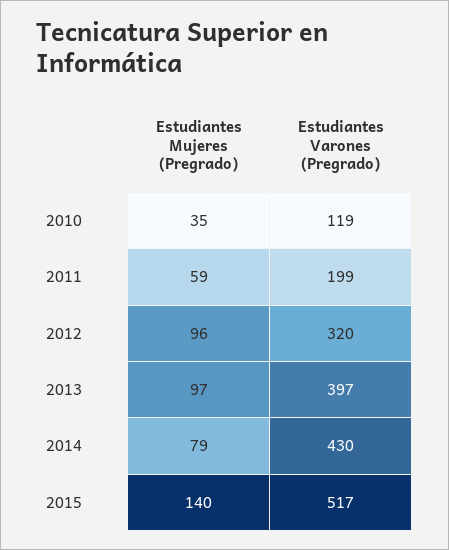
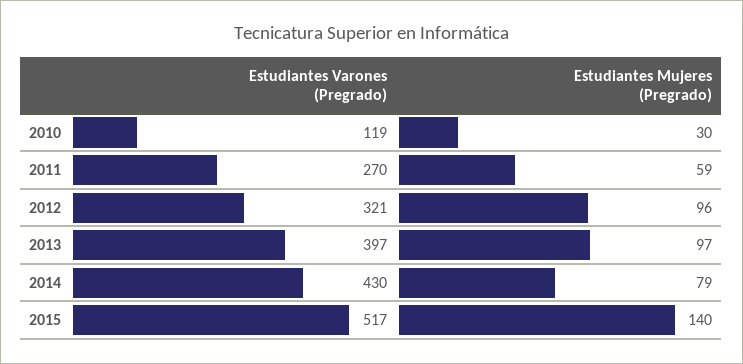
Estudiantes Mujeres (Pregrado), 2010: 35 -> 30
Estudiantes Varones (Pregrado), 2011: 199 -> 270
Estudiantes Varones (Pregrado), 2012: 320 -> 321

